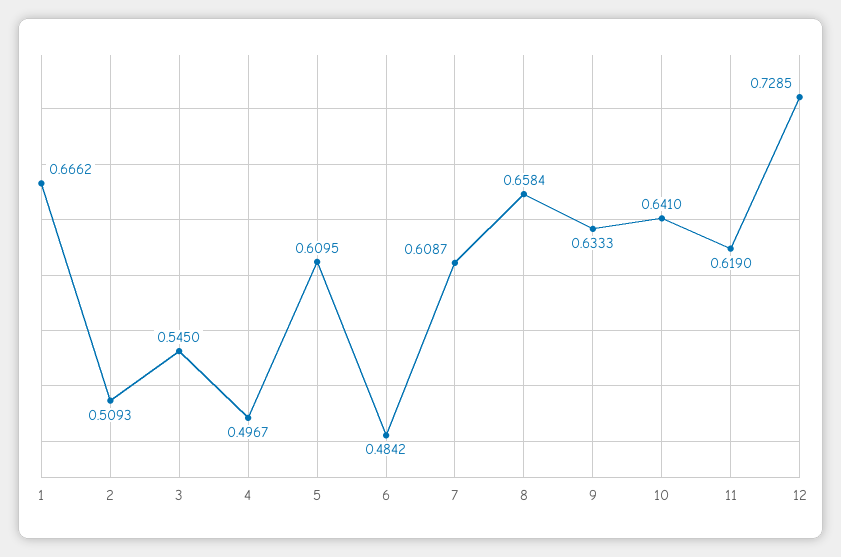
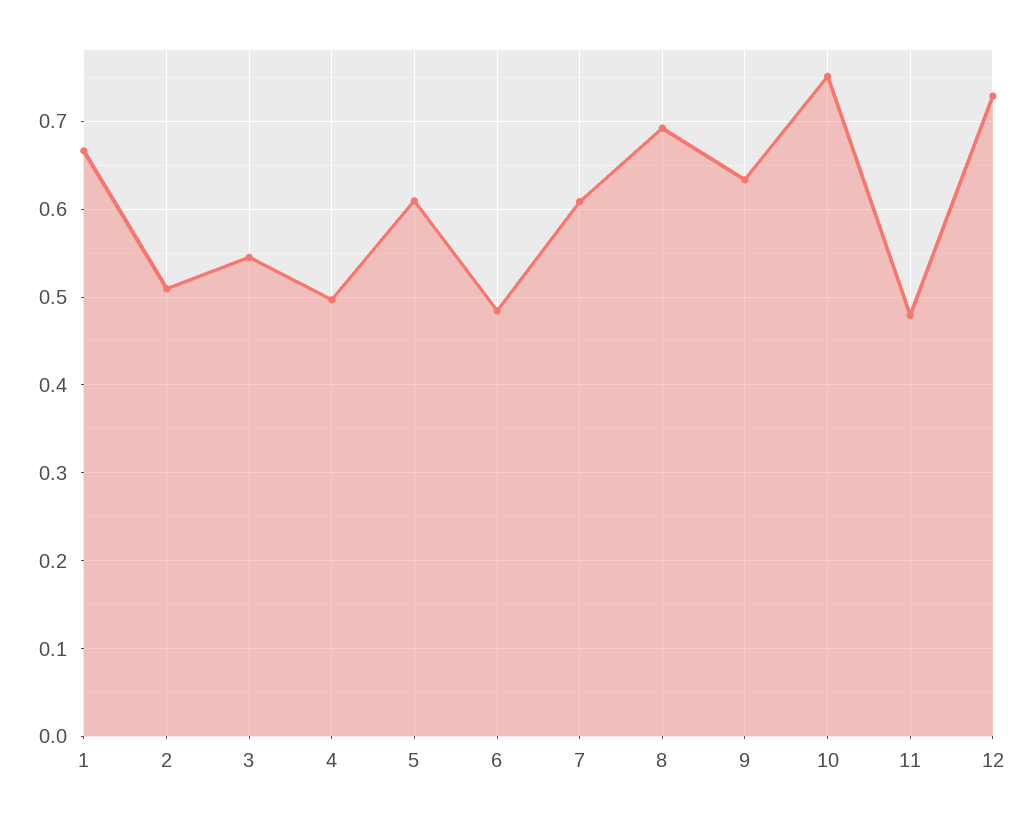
8: 0.6584 -> 0.69
10: 0.641 -> 0.75
11: 0.619 -> 0.48

